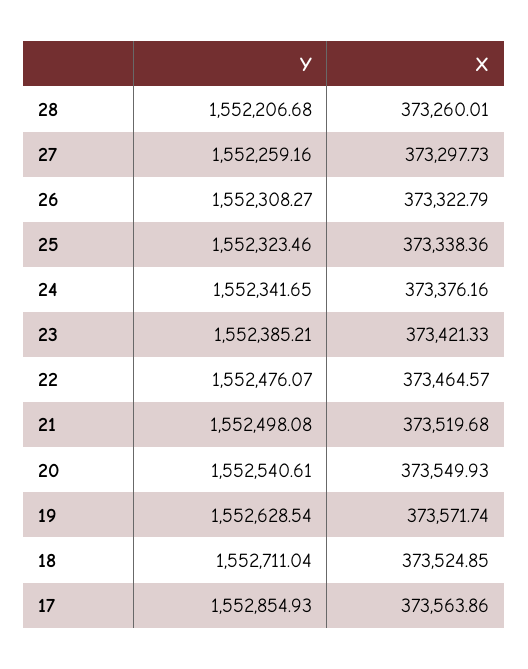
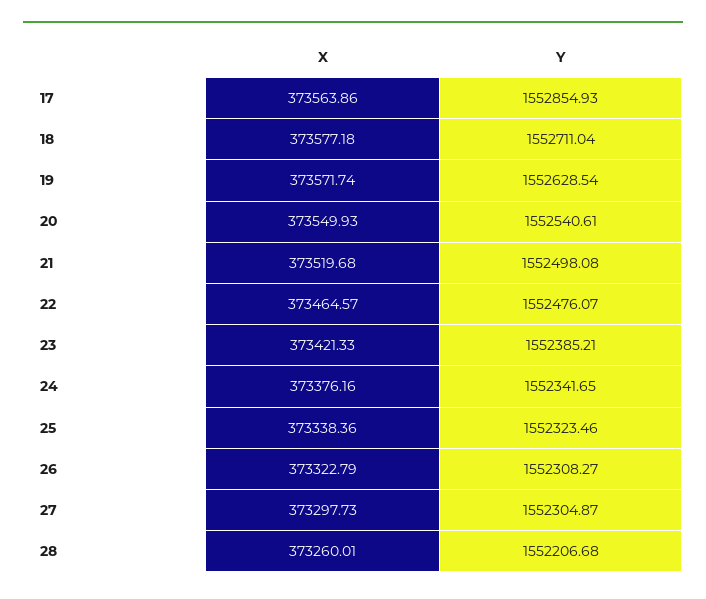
Y, 27: 1552259.16 -> 1552304.87
X, 18: 373524.85 -> 373577.18

